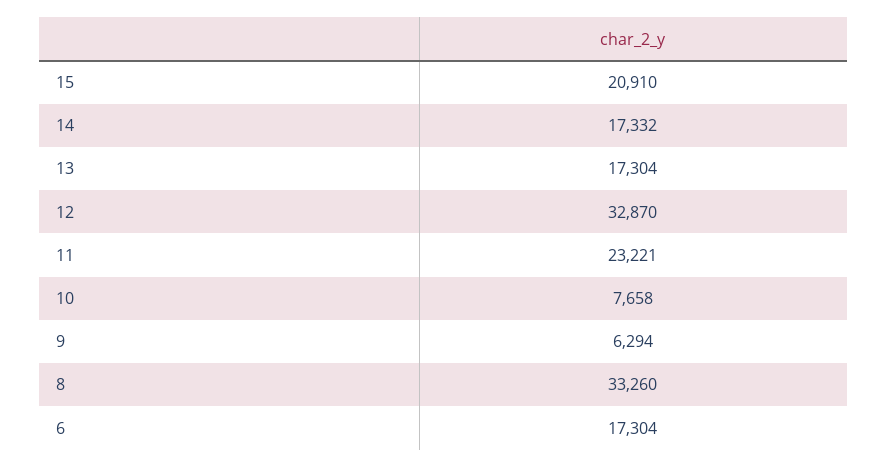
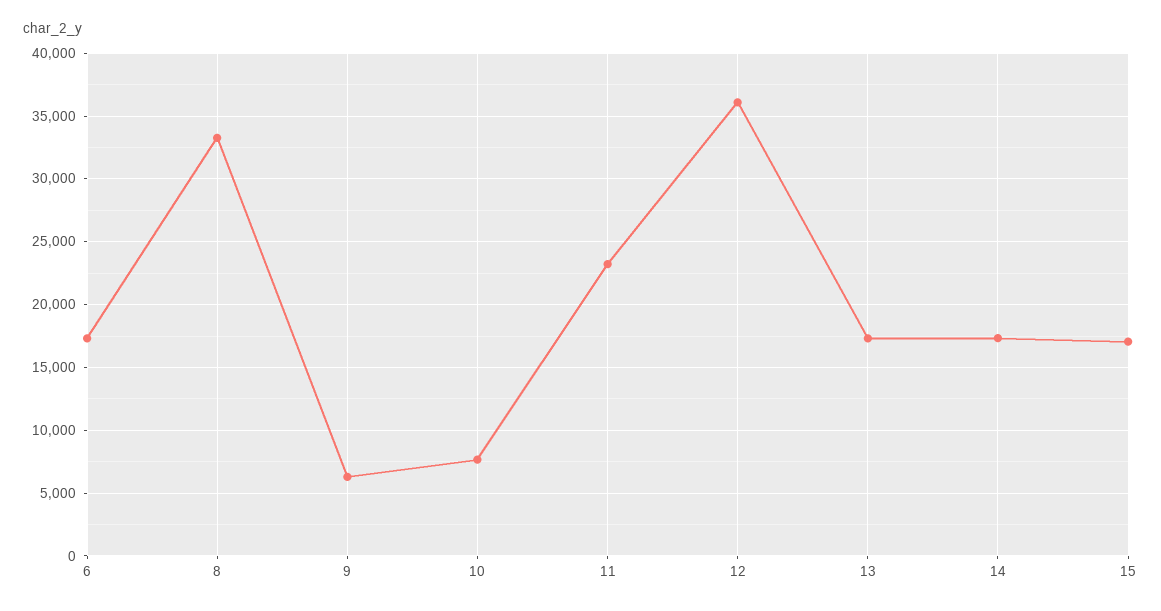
15: 20910 -> 17000
12: 32870 -> 36000

